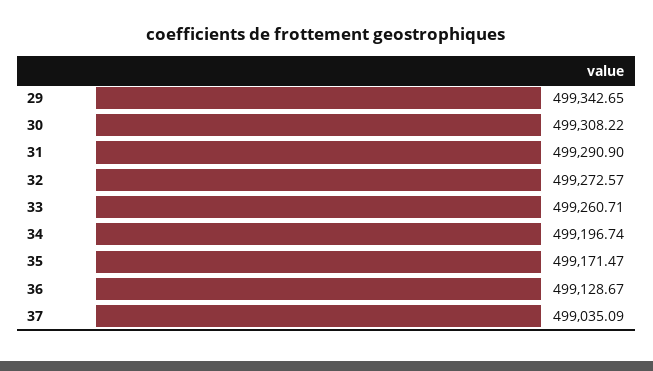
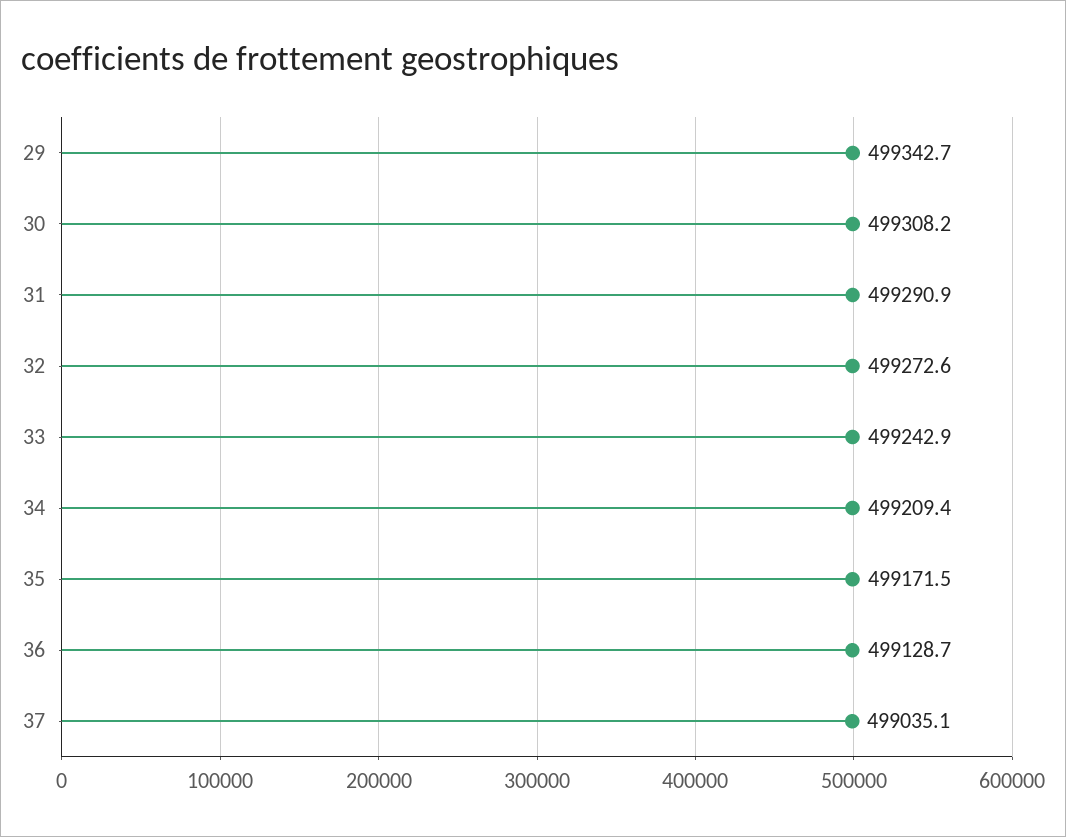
33: 499260.71 -> 499242.9
34: 499196.74 -> 499209.4

